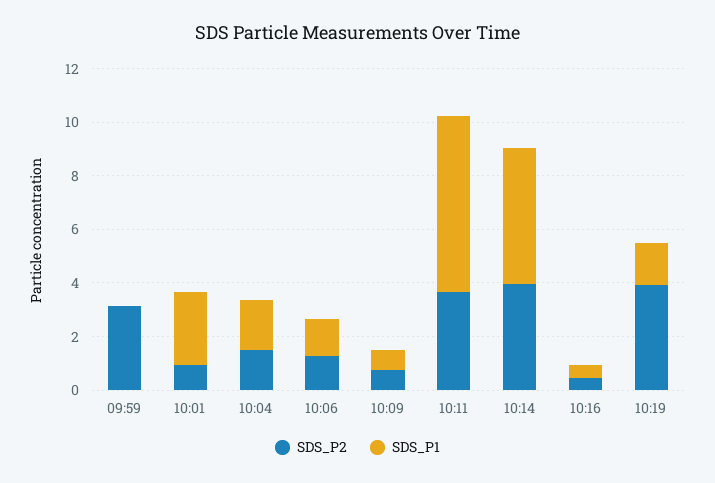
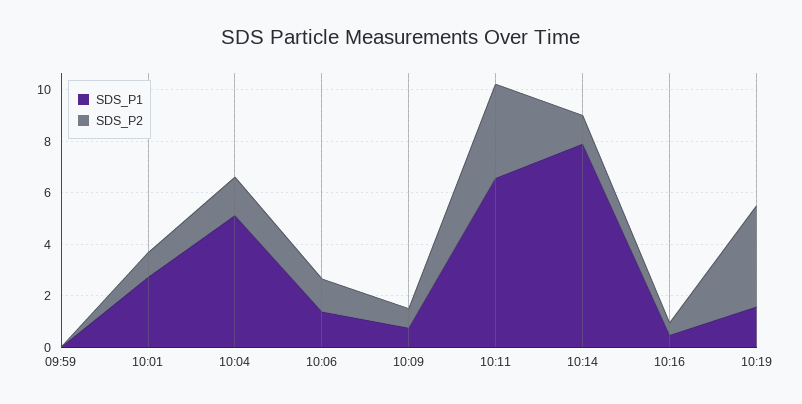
SDS_P2, 09:59: 3 -> 0
SDS_P1, 10:04: 2 -> 5
SDS_P2, 10:14: 4 -> 1
SDS_P1, 10:14: 5 -> 8

